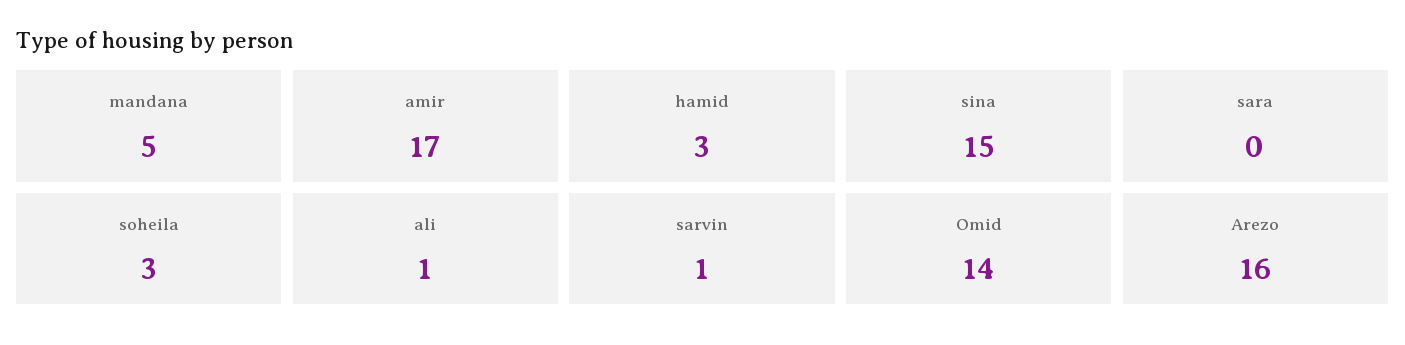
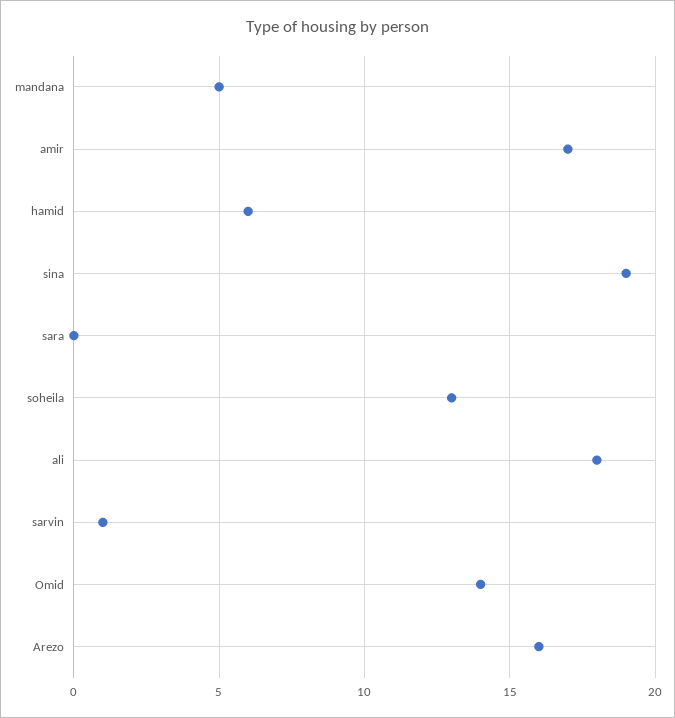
hamid: 3 -> 6
sina: 15 -> 19
soheila: 3 -> 13
ali: 1 -> 18

